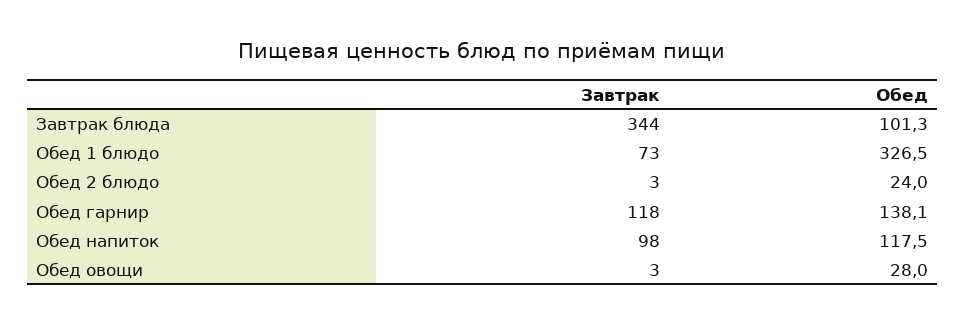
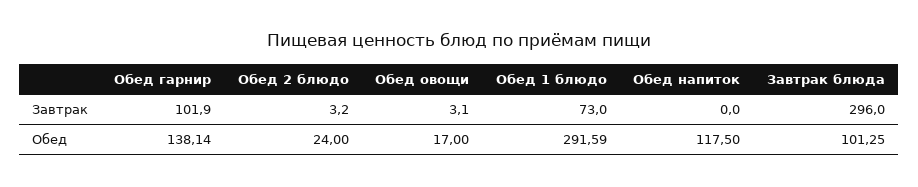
Завтрак, Завтрак блюда: 344 -> 296
Обед, Обед 1 блюдо: 326.5 -> 291.59
Завтрак, Обед гарнир: 118 -> 101.9
Завтрак, Обед напиток: 98 -> 0
Обед, Обед овощи: 28 -> 17

